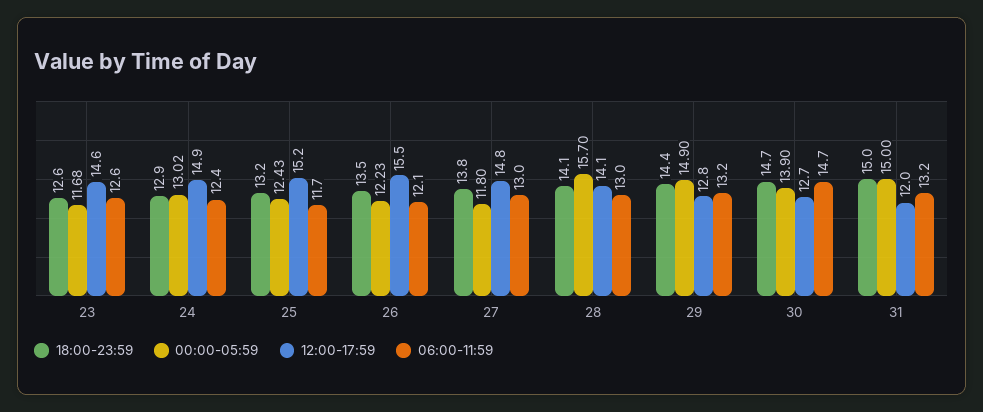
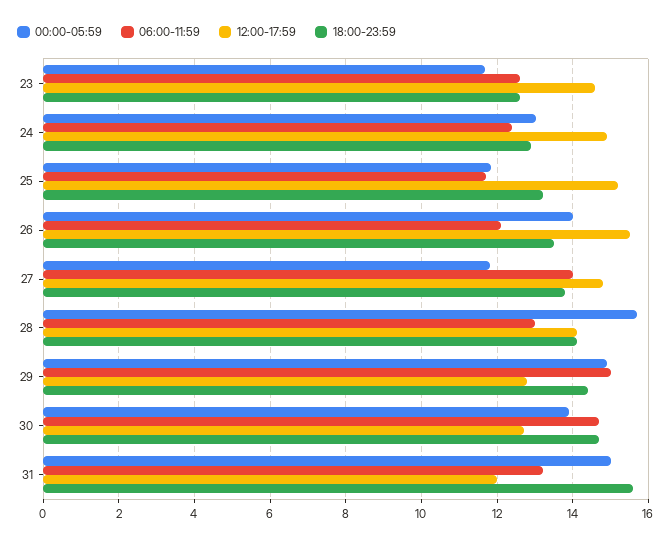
00:00-05:59, 25: 12.43 -> 11.8
00:00-05:59, 26: 12.23 -> 14
06:00-11:59, 27: 13 -> 14
06:00-11:59, 29: 13.2 -> 15
18:00-23:59, 31: 15 -> 15.6

